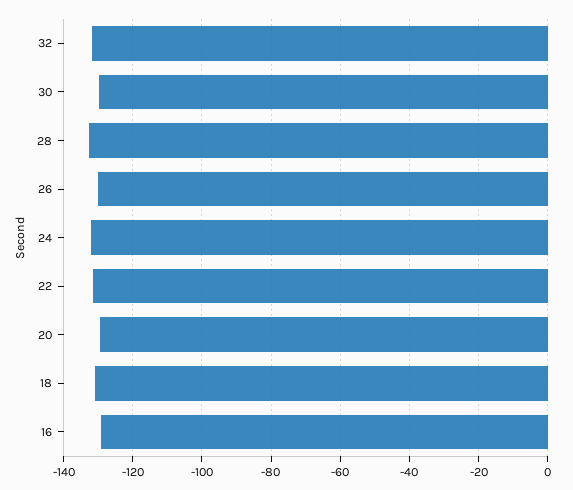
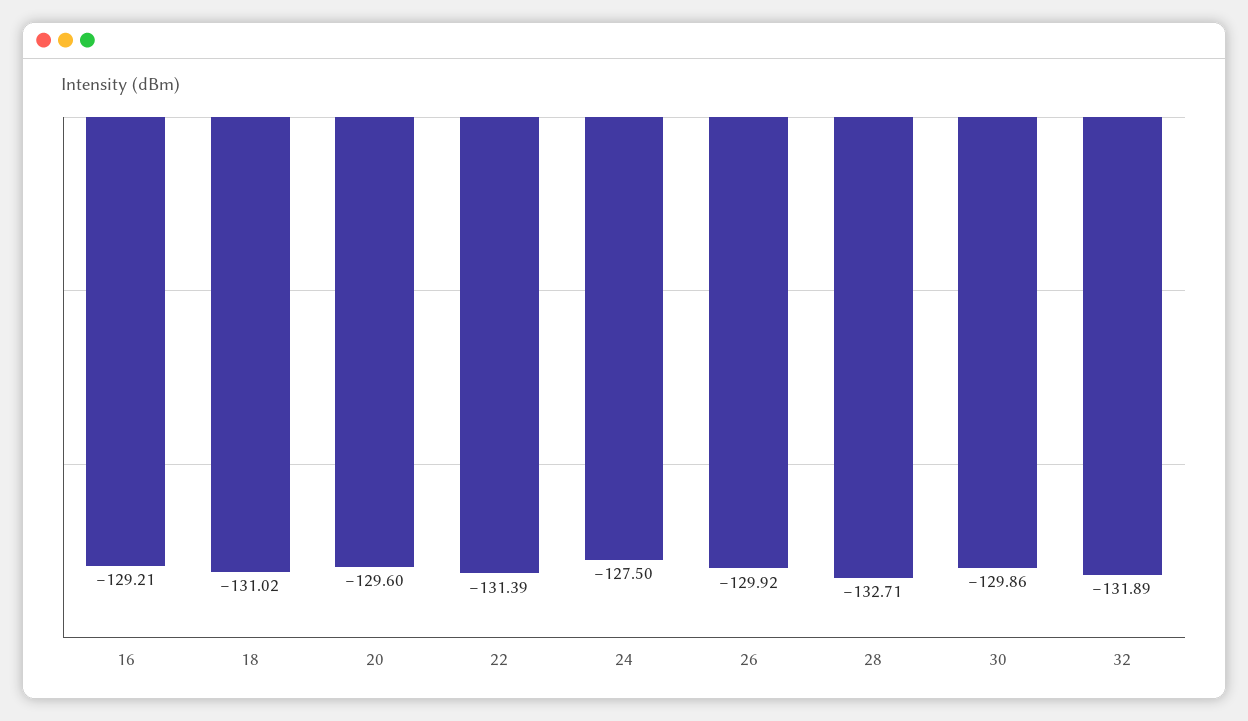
24: -132 -> -127.5

